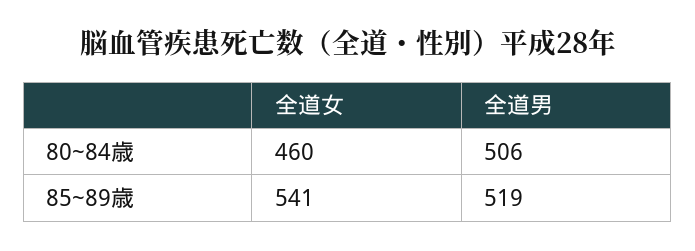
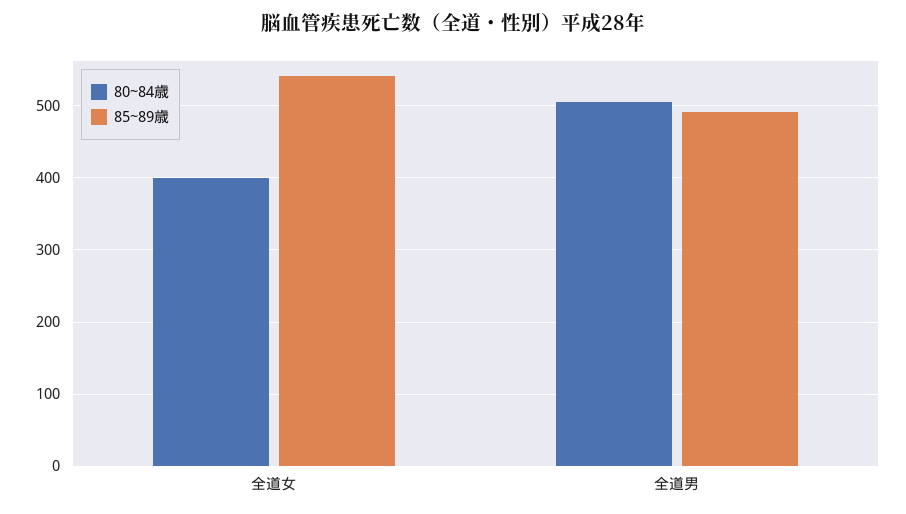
80~84歳, 全道女: 460 -> 400
85~89歳, 全道男: 519 -> 490

